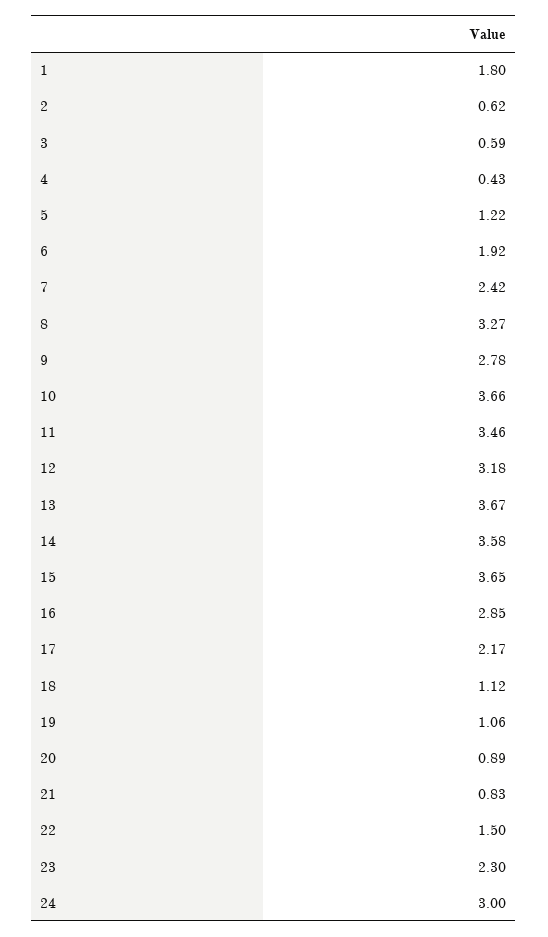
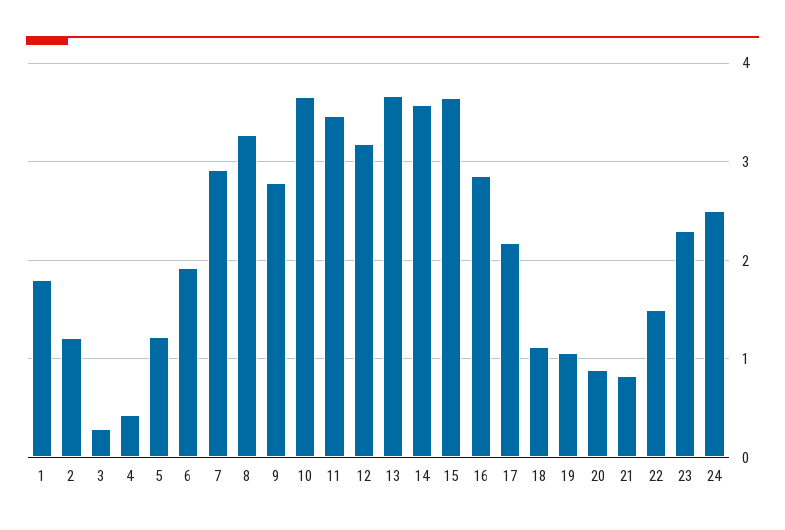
2: 0.62 -> 1.2
3: 0.59 -> 0.3
7: 2.42 -> 2.9
24: 3 -> 2.5

